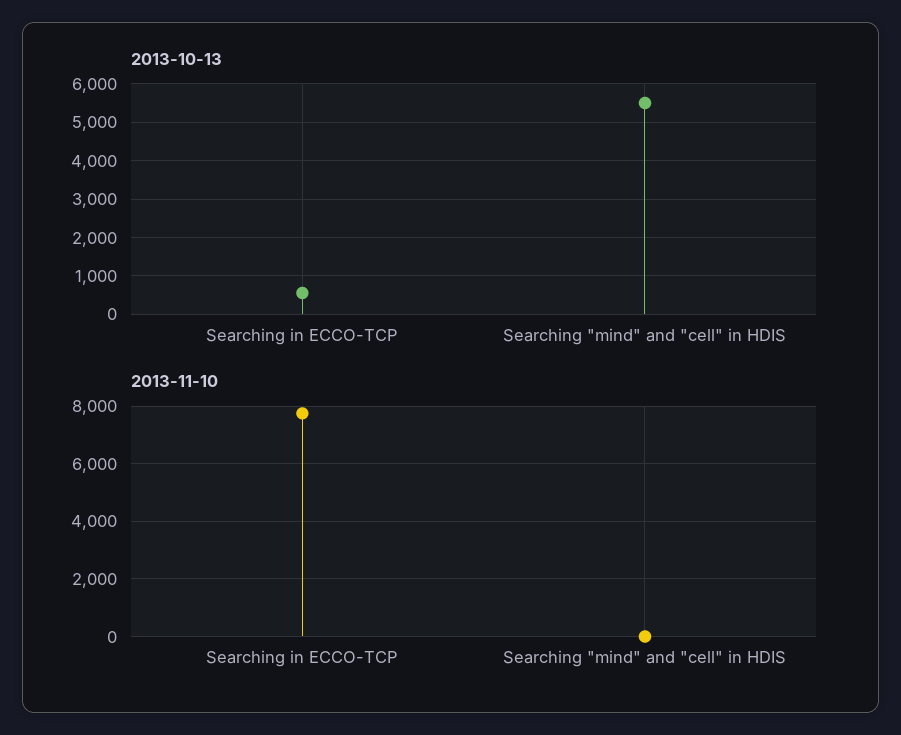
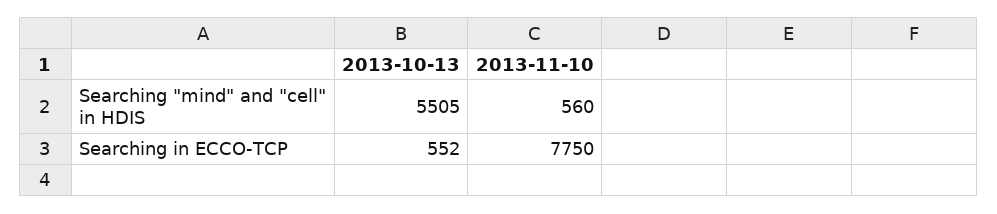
2013-11-10, Searching "mind" and "cell" in HDIS: 0 -> 560

